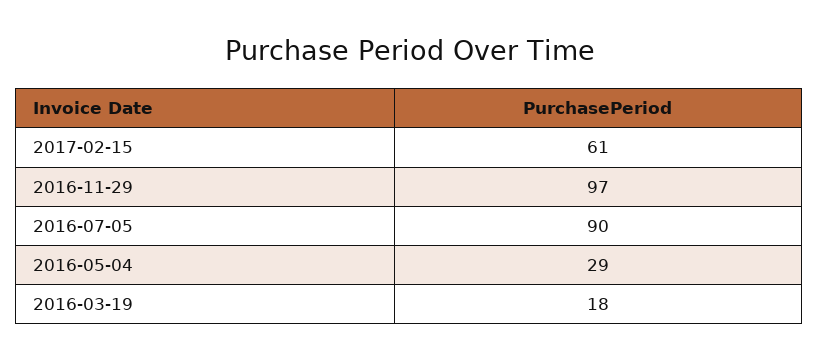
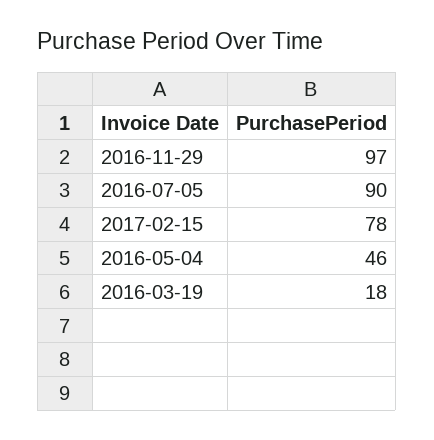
2017-02-15: 61 -> 78
2016-05-04: 29 -> 46

